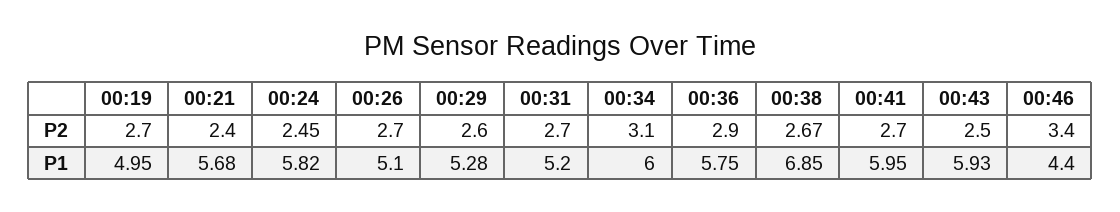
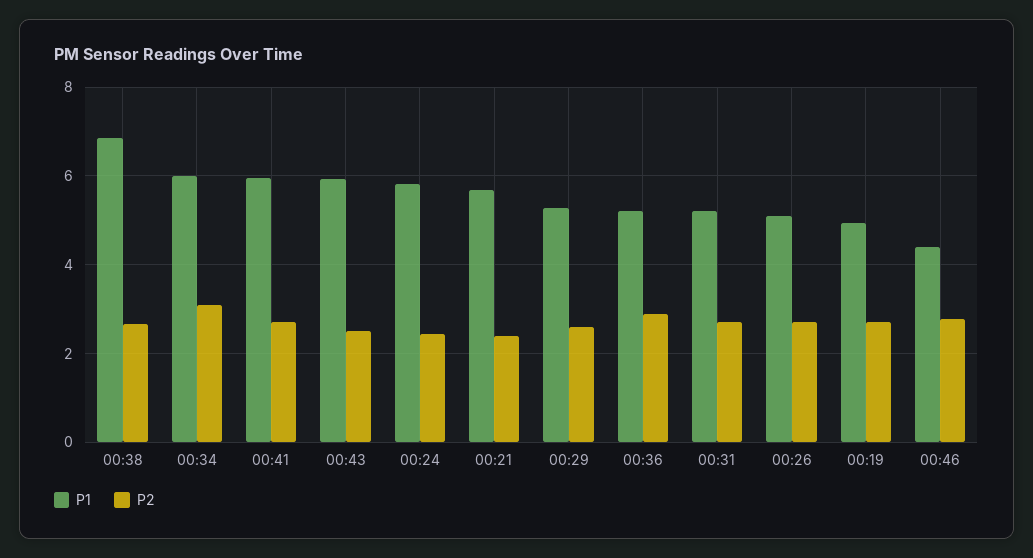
P2, 00:46: 3.4 -> 2.8
P1, 00:36: 5.75 -> 5.2

